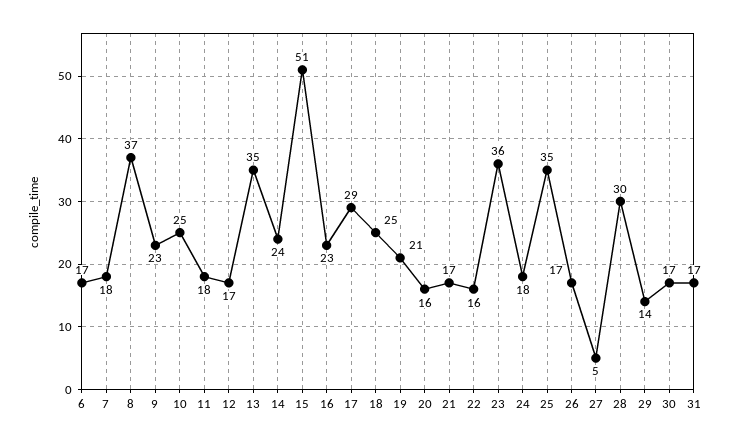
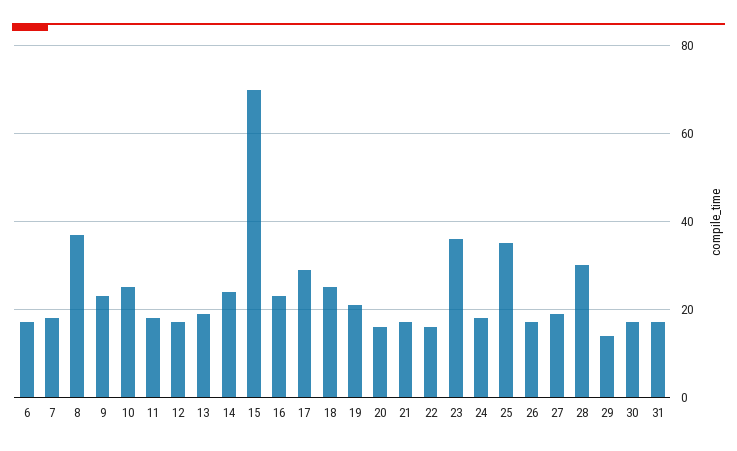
13: 35 -> 20
15: 51 -> 70
27: 5 -> 20

